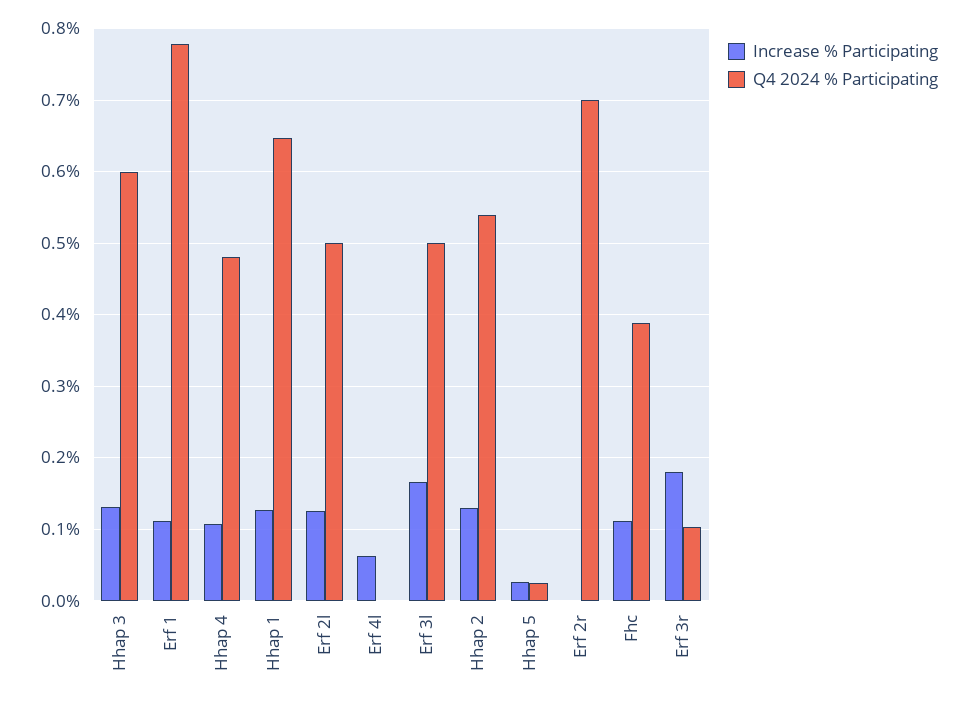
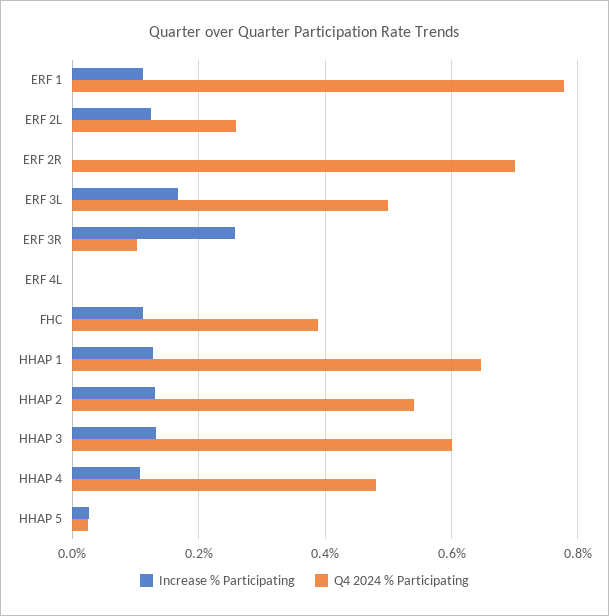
Q4 2024 % Participating, Erf 2l: 0.5 -> 0.26
Increase % Participating, Erf 4l: 0.06 -> 0
Increase % Participating, Erf 3r: 0.18 -> 0.26

